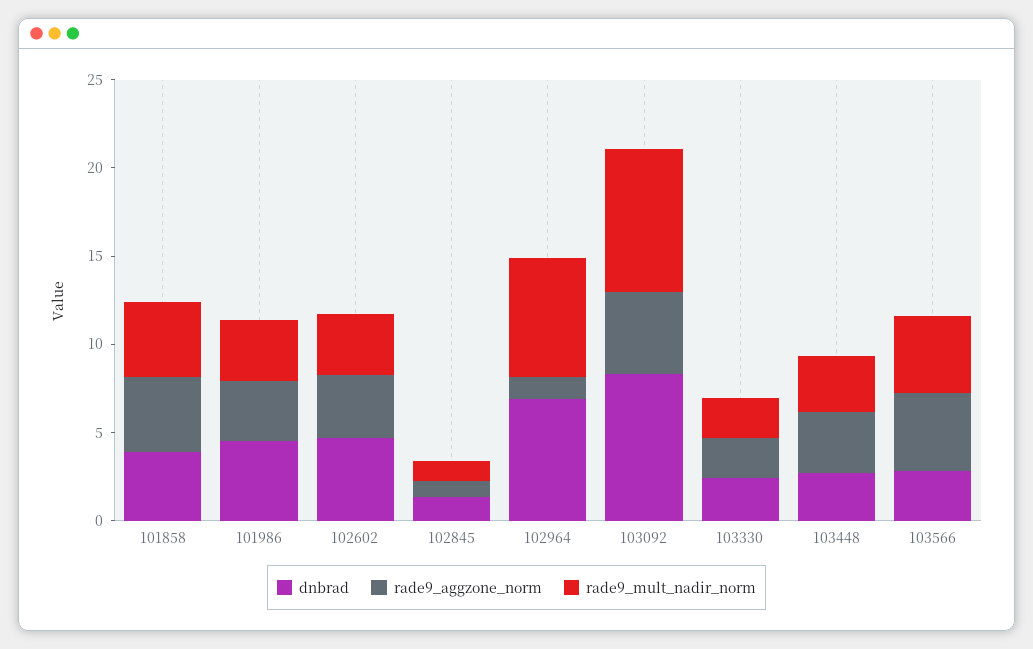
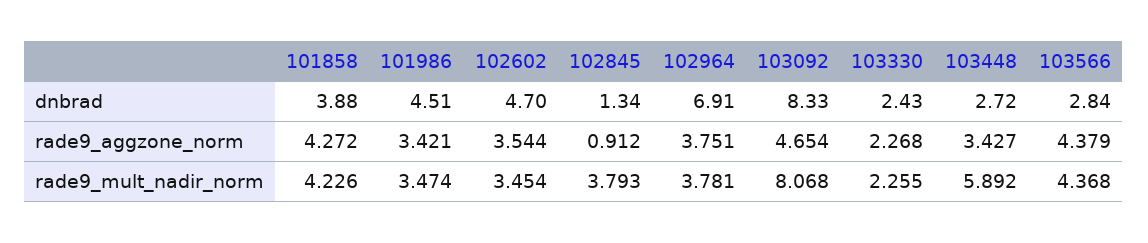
rade9_mult_nadir_norm, 102845: 1 -> 3.793
rade9_aggzone_norm, 102964: 1 -> 3.751
rade9_mult_nadir_norm, 102964: 7 -> 3.781
rade9_mult_nadir_norm, 103448: 3 -> 5.892

